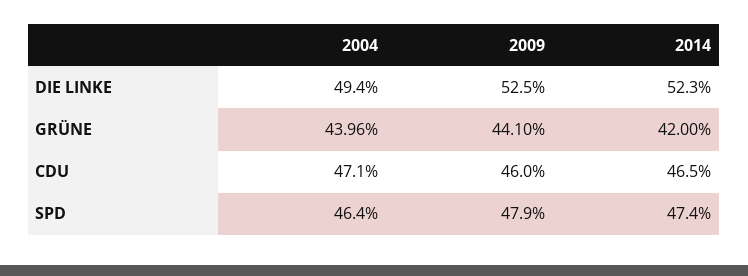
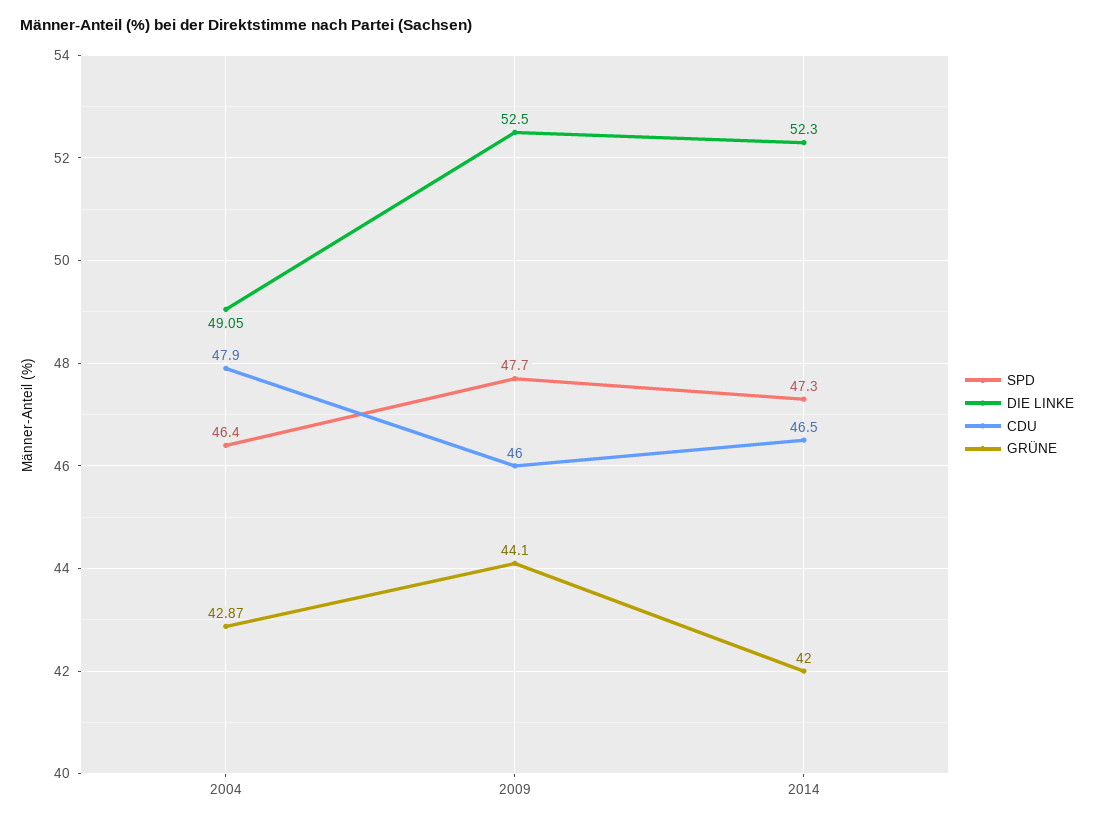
DIE LINKE, 2004: 49.4 -> 49.05
GRÜNE, 2004: 43.96 -> 42.87
CDU, 2004: 47.1 -> 47.9
SPD, 2009: 47.9 -> 47.7
SPD, 2014: 47.4 -> 47.3

